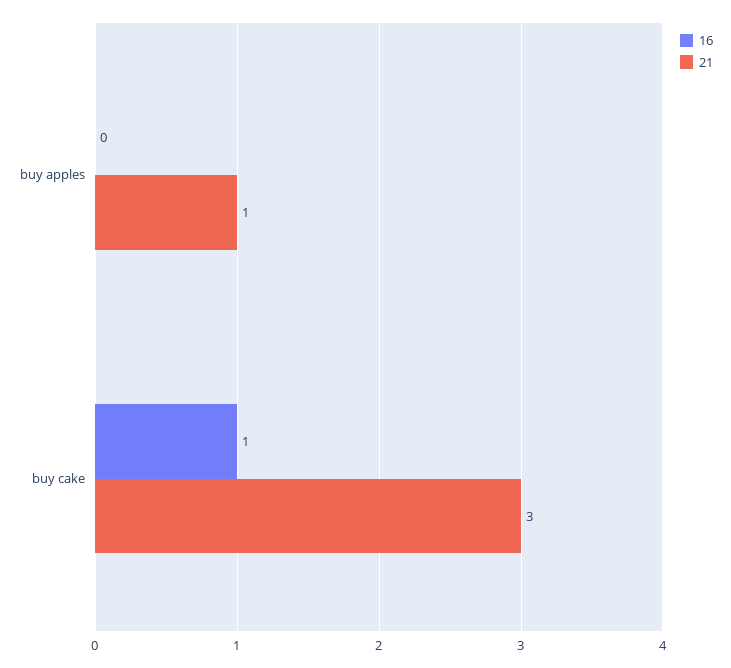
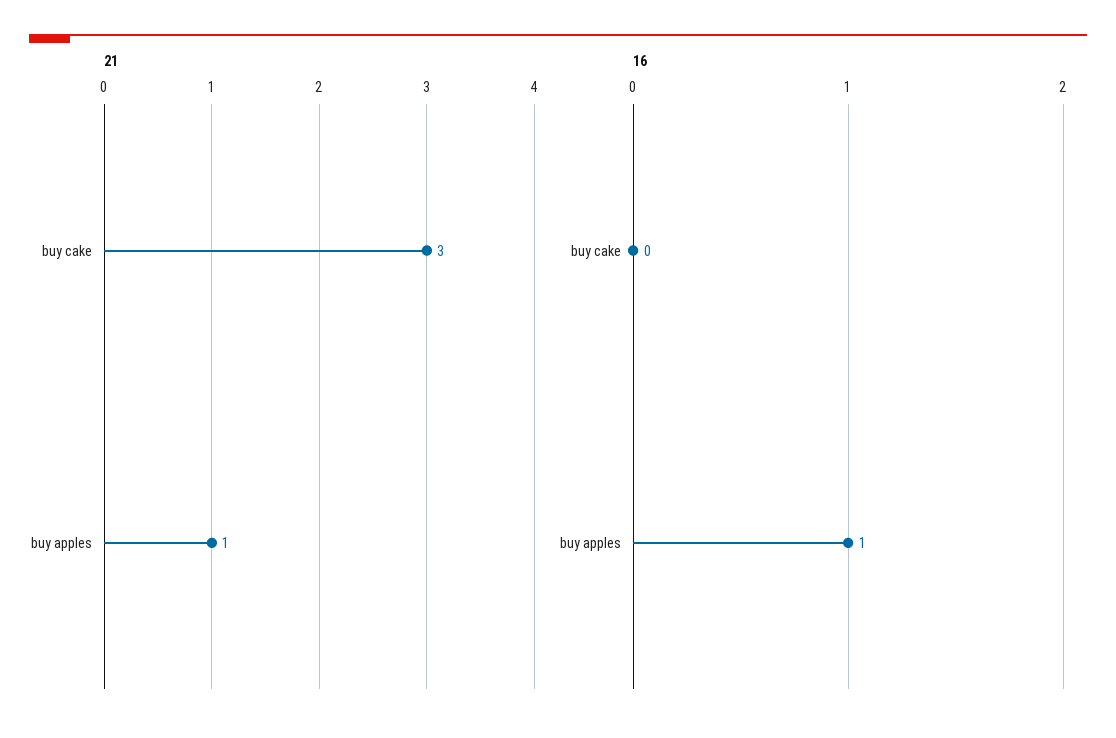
16, buy apples: 0 -> 1
16, buy cake: 1 -> 0

